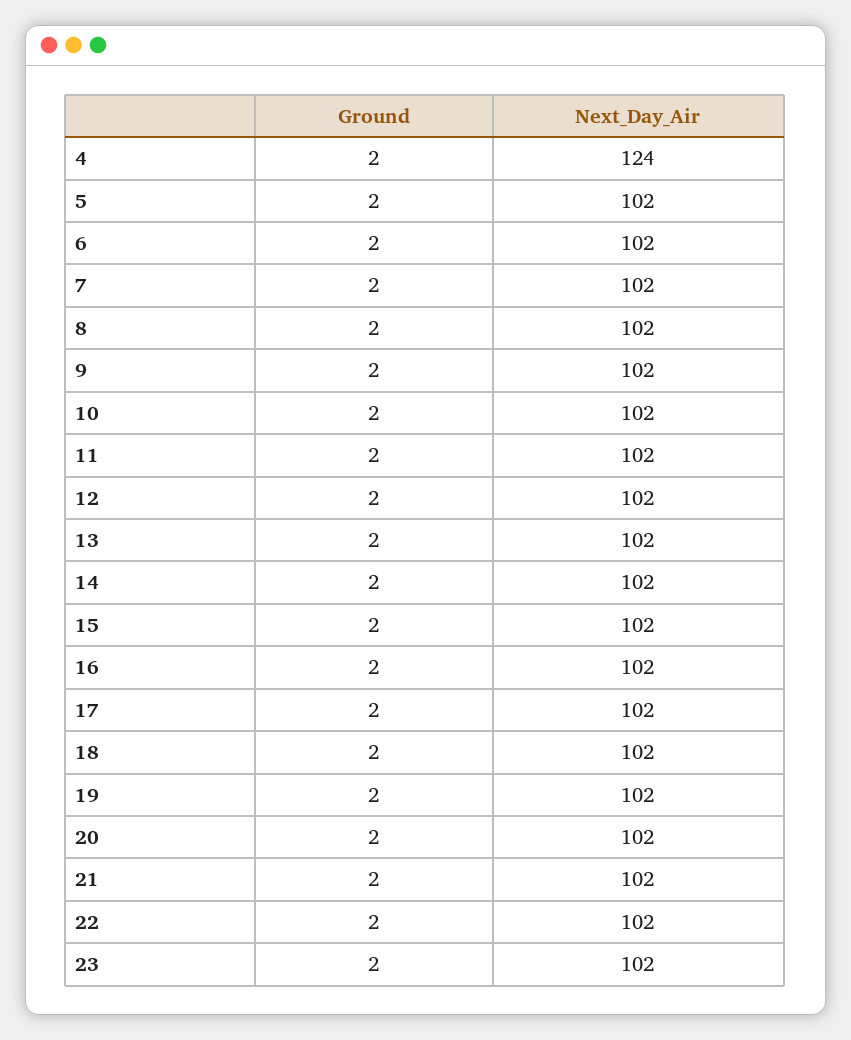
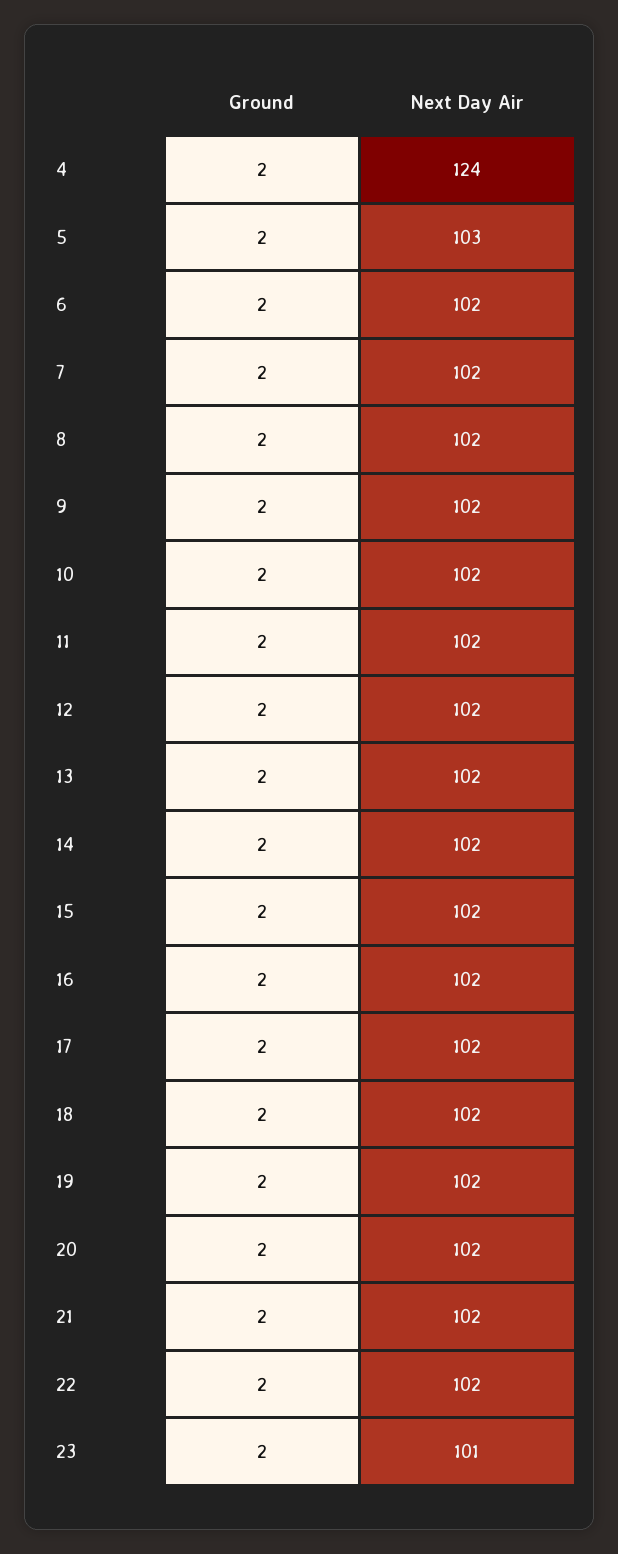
Next_Day_Air, 5: 102 -> 103
Next_Day_Air, 23: 102 -> 101

